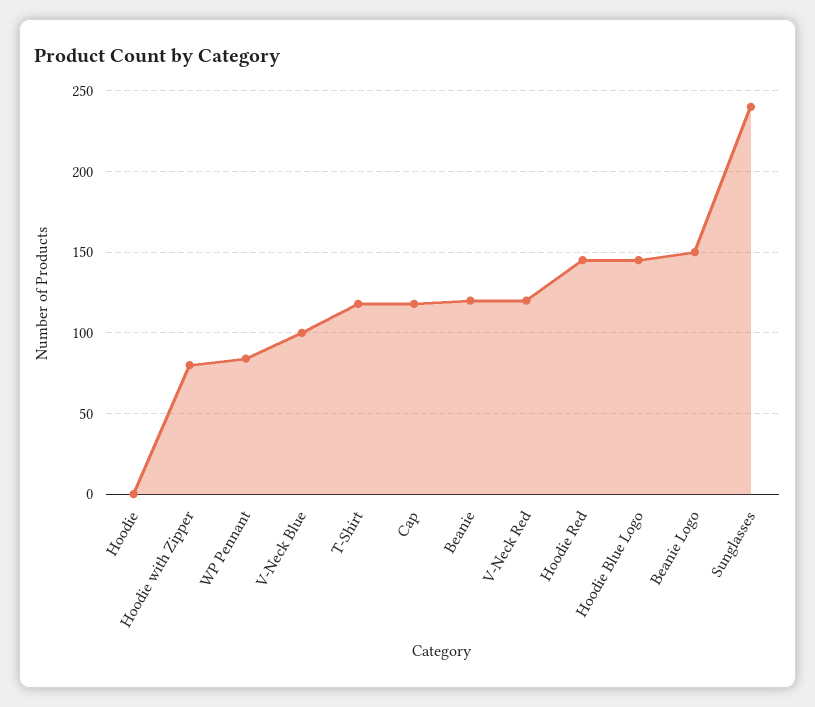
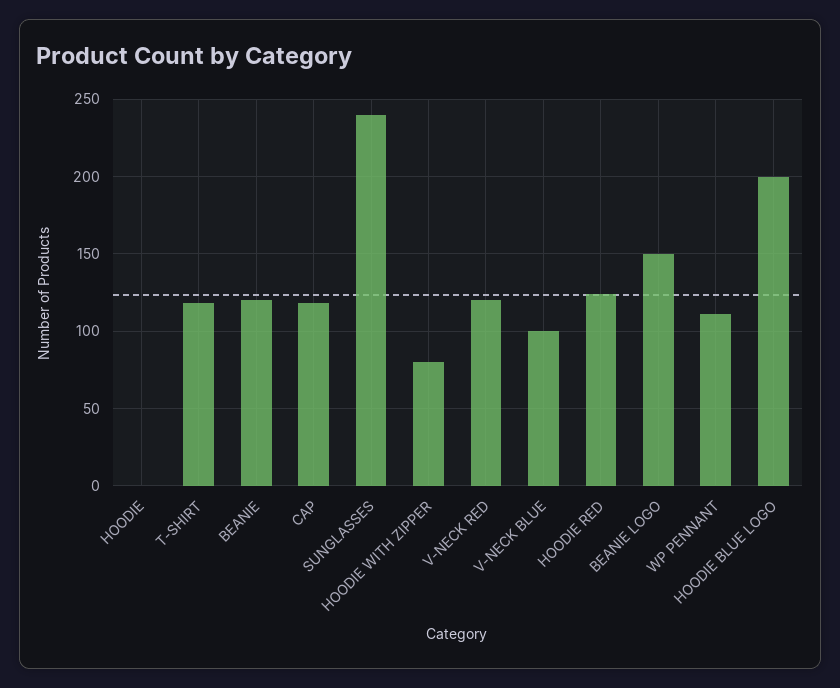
WP Pennant: 85 -> 110
Hoodie Red: 145 -> 125
Hoodie Blue Logo: 145 -> 200

